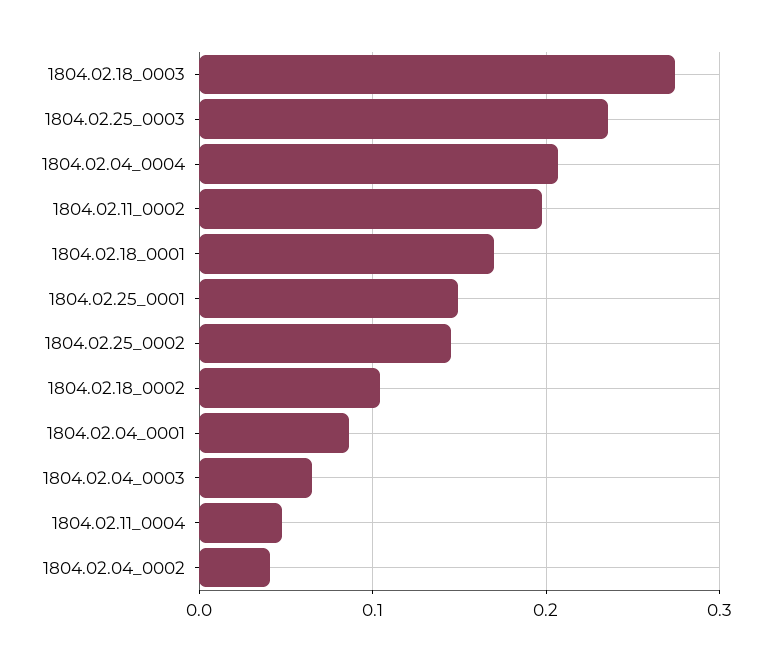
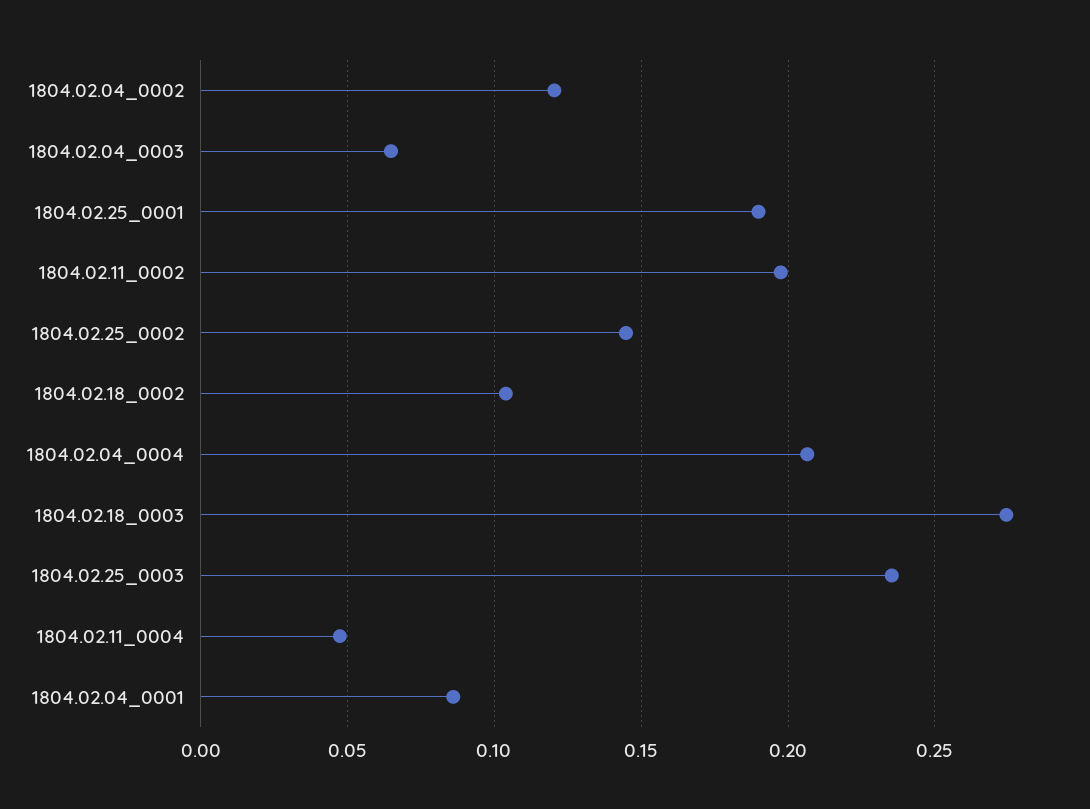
1804.02.18_0001: 0.17 -> none
1804.02.25_0001: 0.15 -> 0.19
1804.02.04_0002: 0.04 -> 0.12

